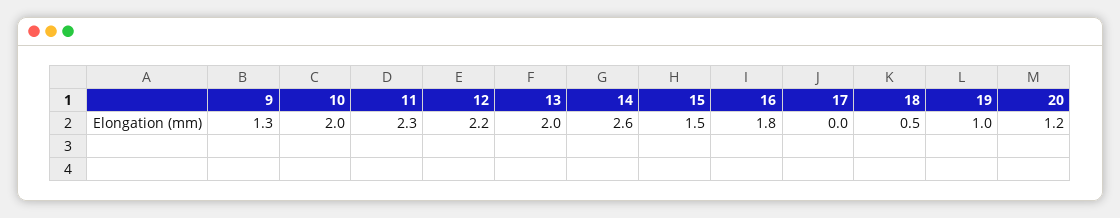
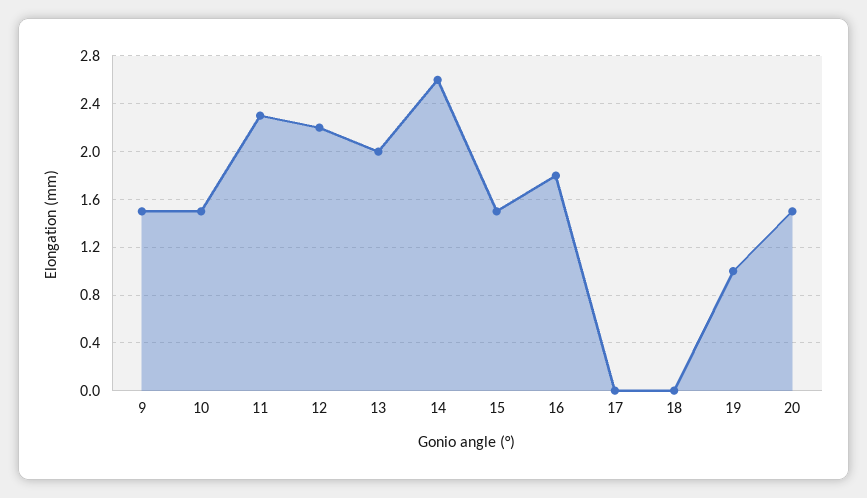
9: 1.3 -> 1.5
10: 2 -> 1.5
18: 0.5 -> 0
20: 1.2 -> 1.5

